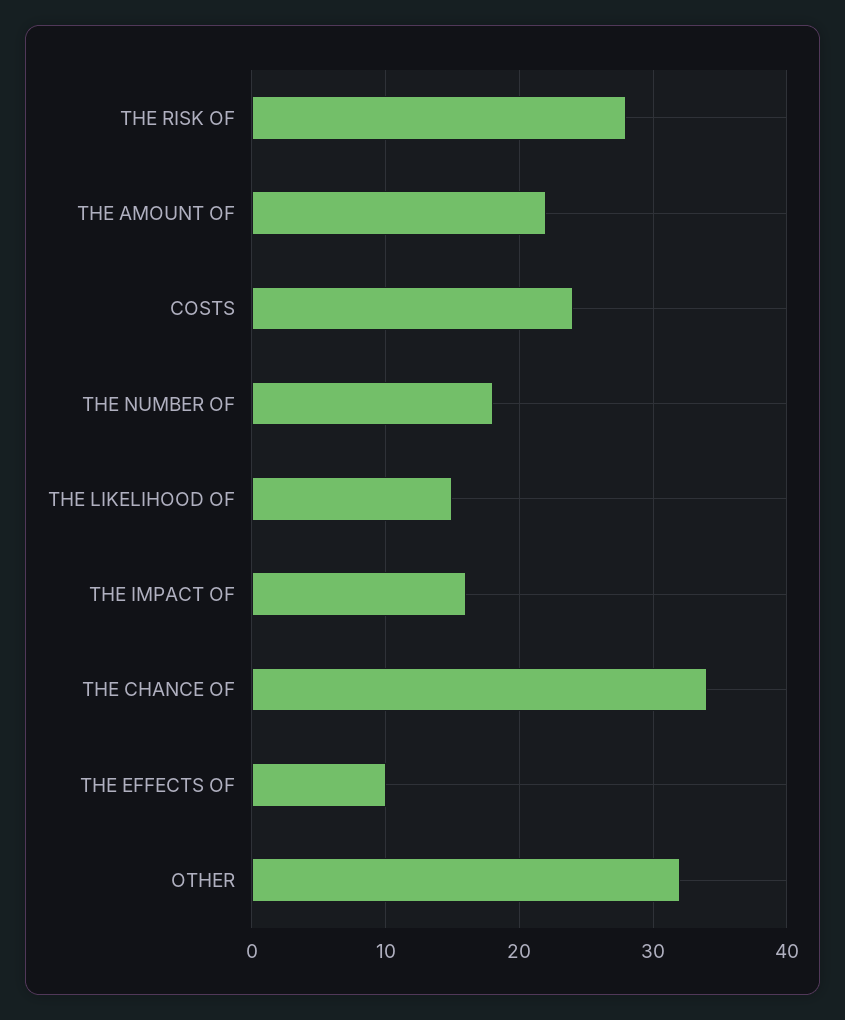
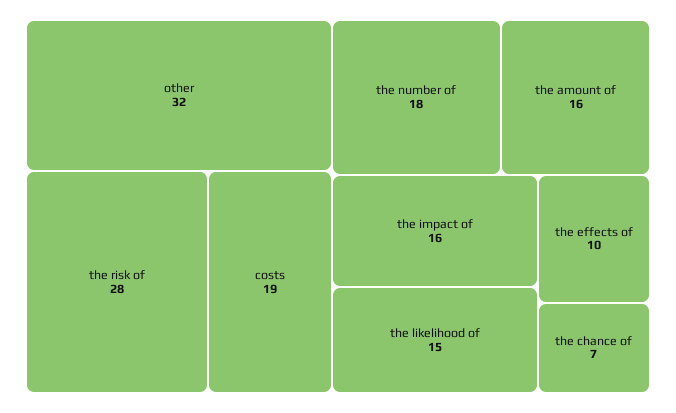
THE AMOUNT OF: 22 -> 16
COSTS: 24 -> 19
THE CHANCE OF: 34 -> 7

